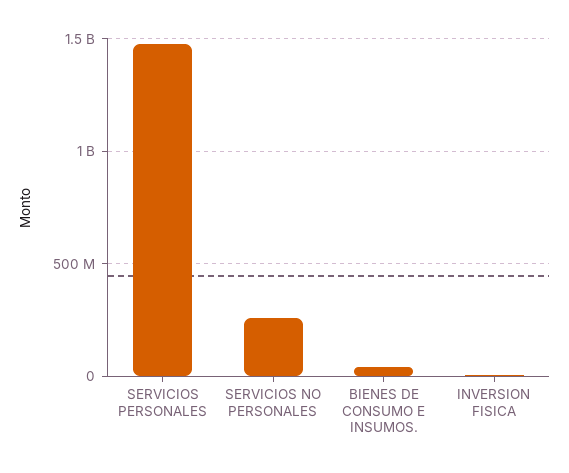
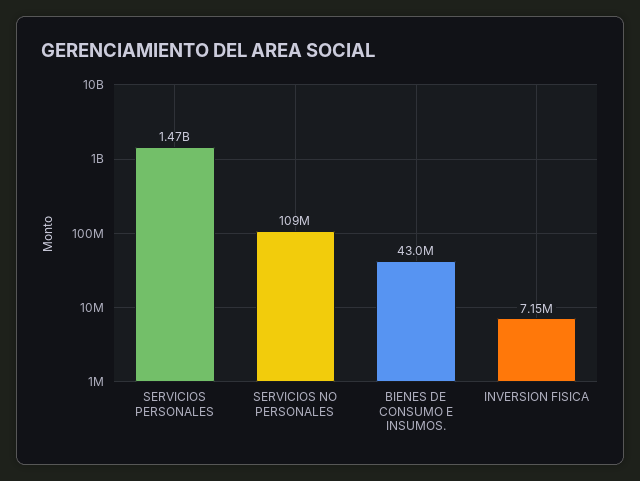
SERVICIOS NO PERSONALES: 250000000 -> 109000000

